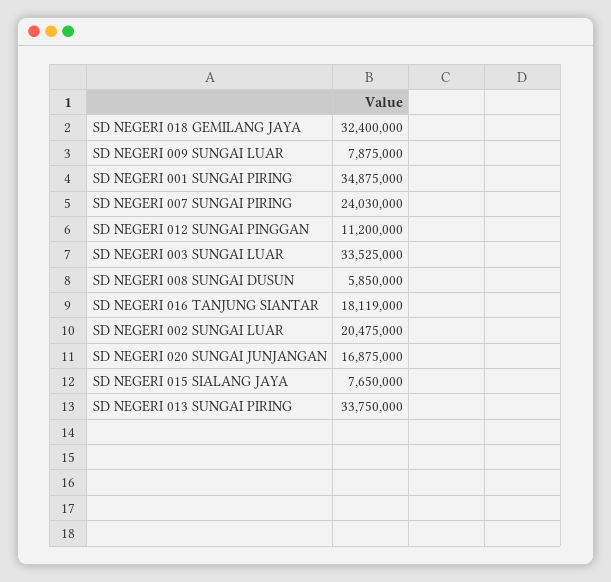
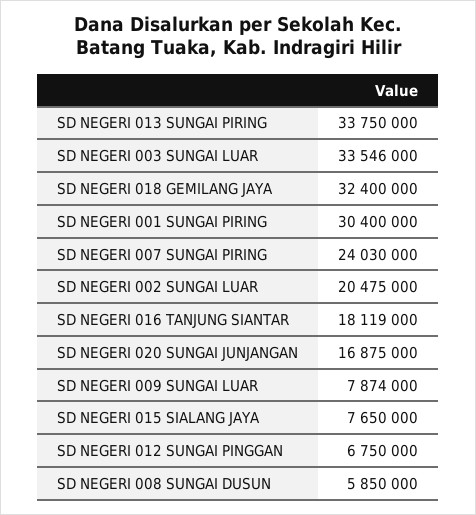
SD NEGERI 009 SUNGAI LUAR: 7875000 -> 7874000
SD NEGERI 001 SUNGAI PIRING: 34875000 -> 30400000
SD NEGERI 012 SUNGAI PINGGAN: 11200000 -> 6750000
SD NEGERI 003 SUNGAI LUAR: 33525000 -> 33546000

